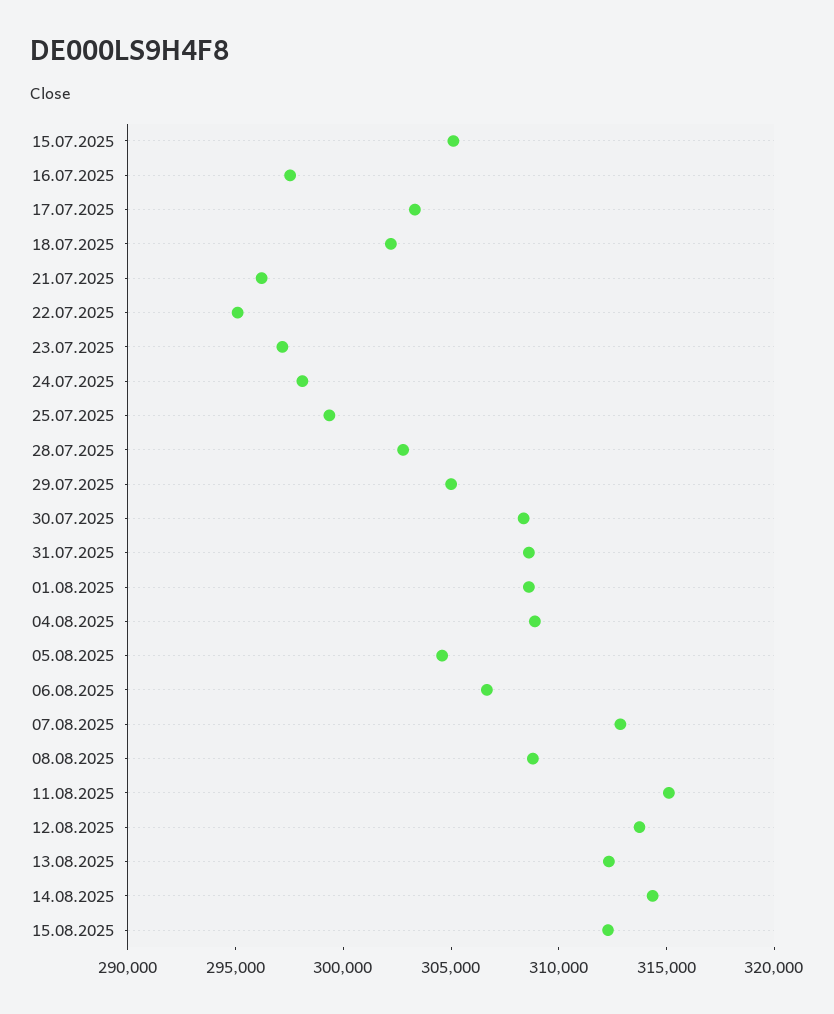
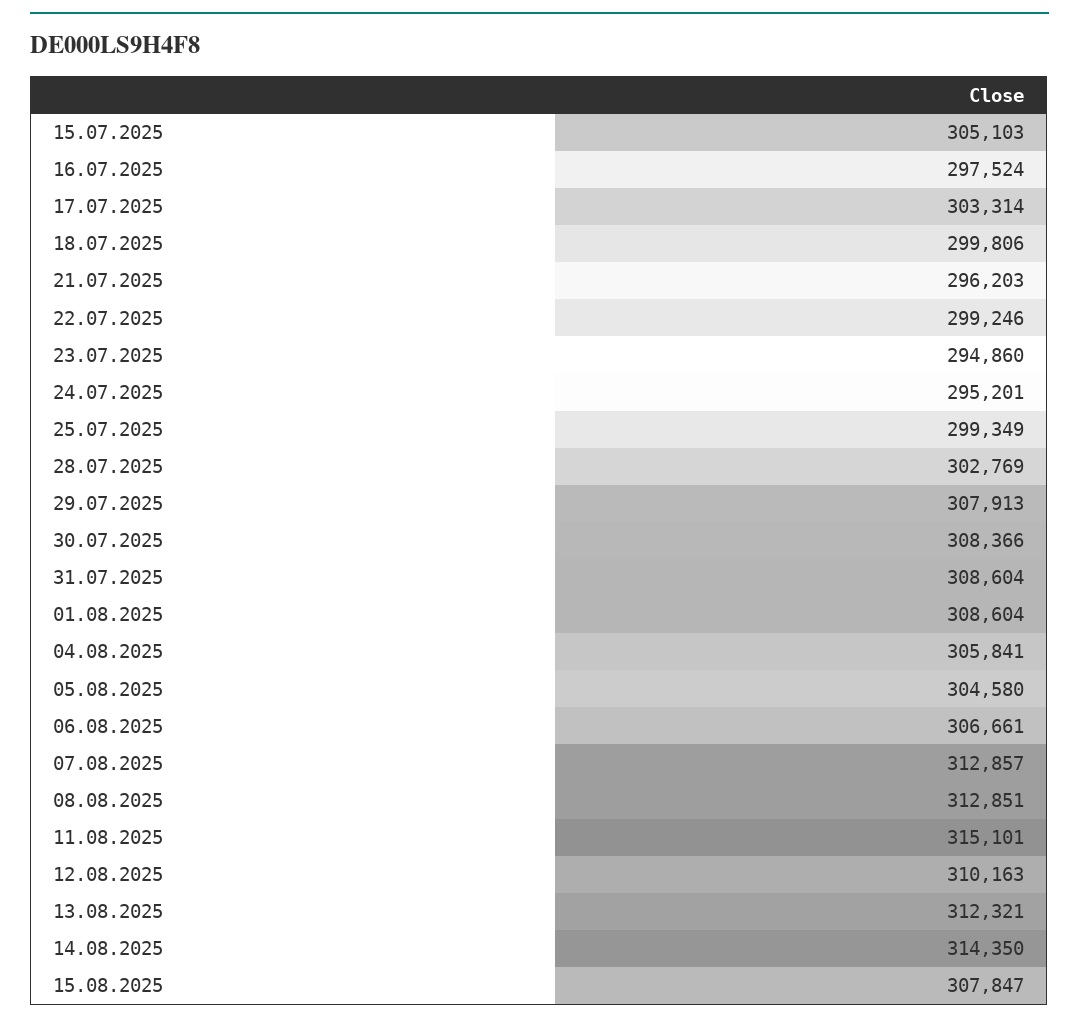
18.07.2025: 302000 -> 299806
22.07.2025: 295000 -> 299246
23.07.2025: 297000 -> 294860
24.07.2025: 298000 -> 295201
29.07.2025: 305000 -> 307913
04.08.2025: 309000 -> 305841
08.08.2025: 309000 -> 312851
12.08.2025: 314000 -> 310163
15.08.2025: 312000 -> 307847

